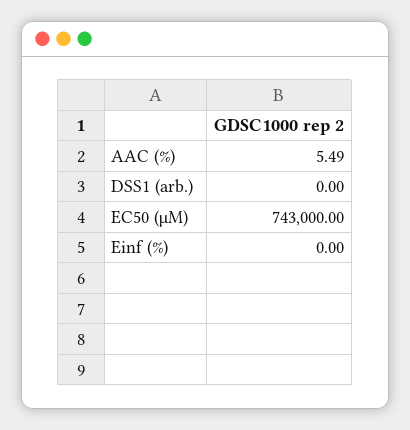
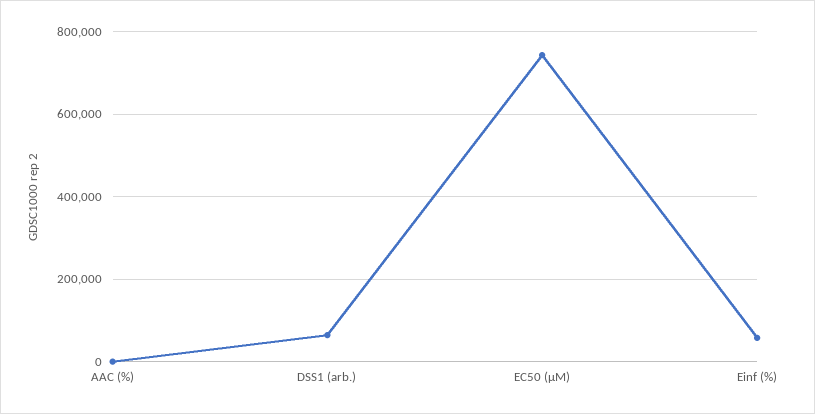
DSS1 (arb.): 0 -> 60000
Einf (%): 0 -> 60000

